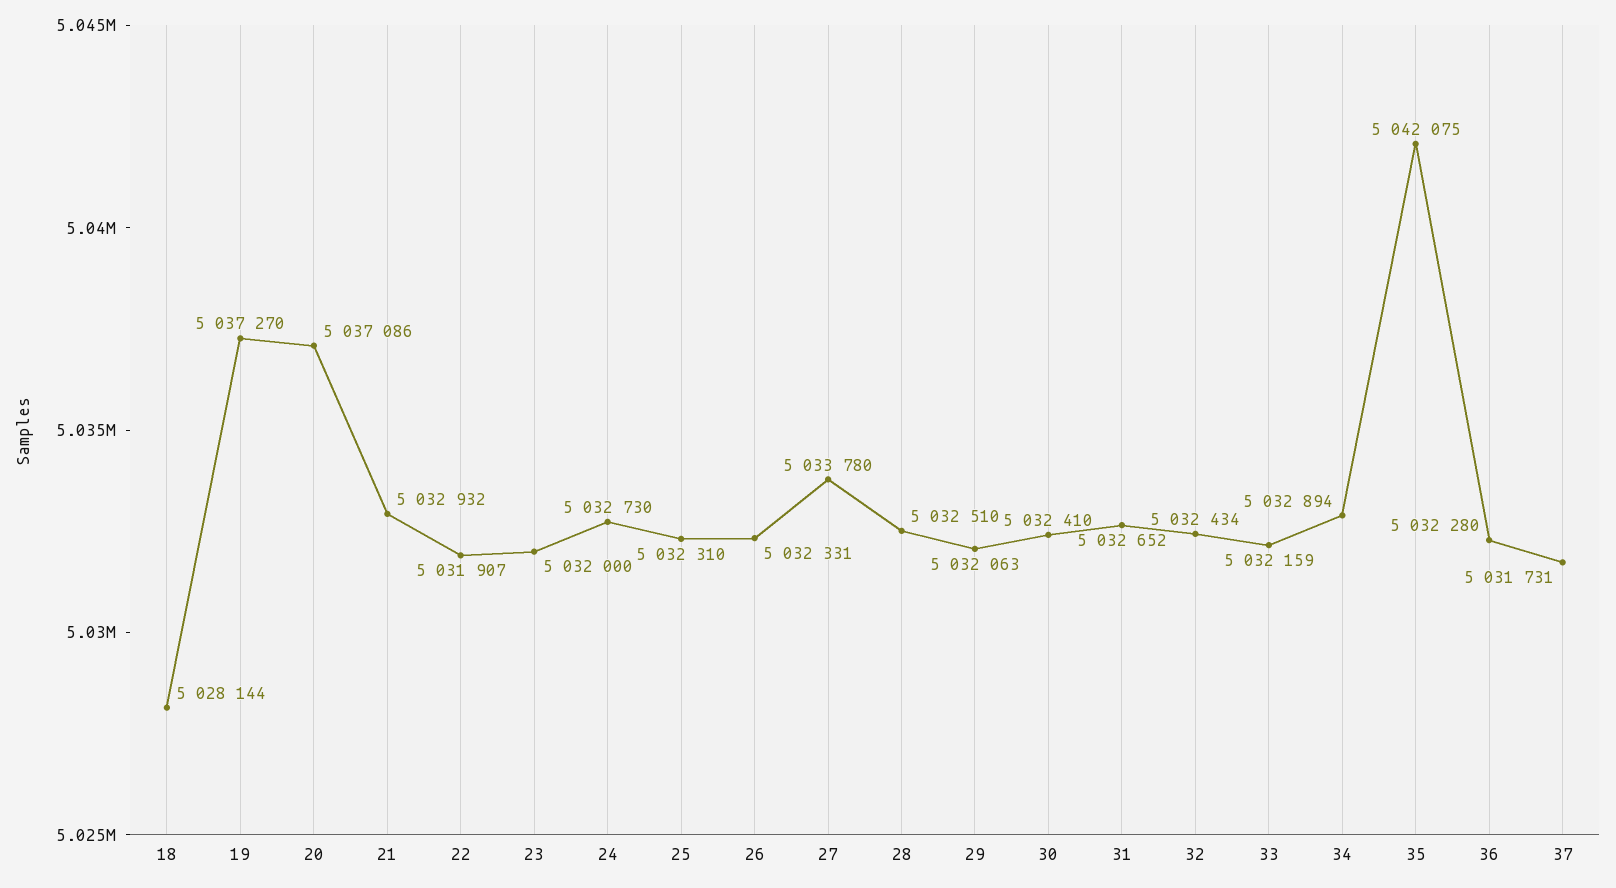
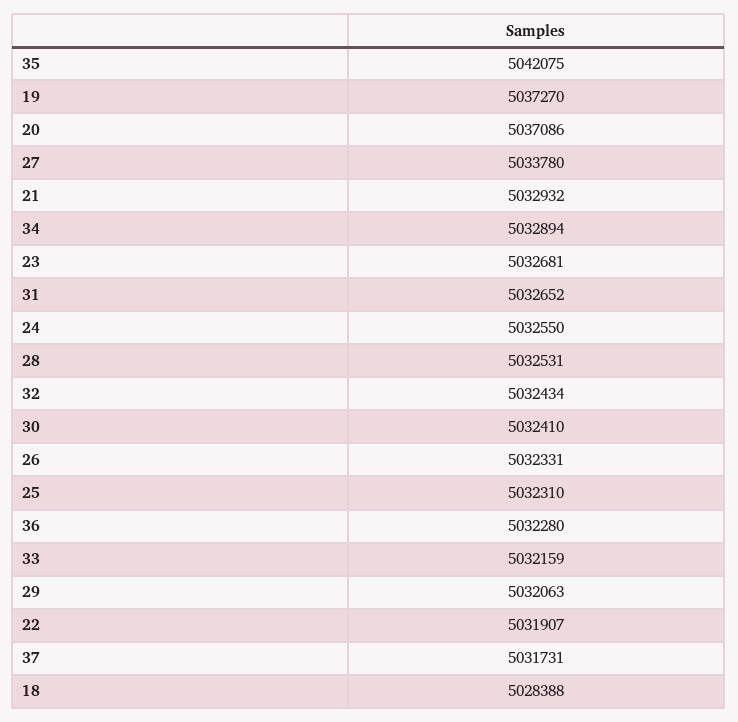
18: 5028144 -> 5028388
23: 5032000 -> 5032681
24: 5032730 -> 5032550
28: 5032510 -> 5032531

